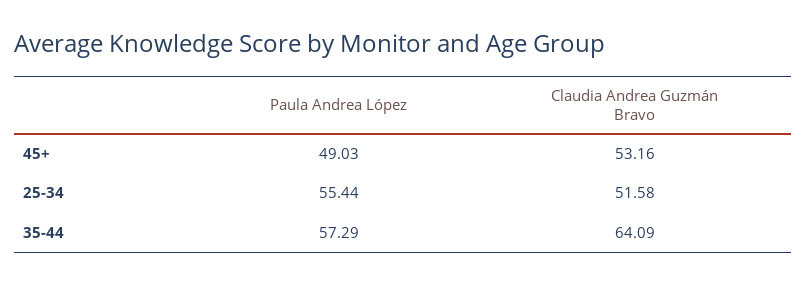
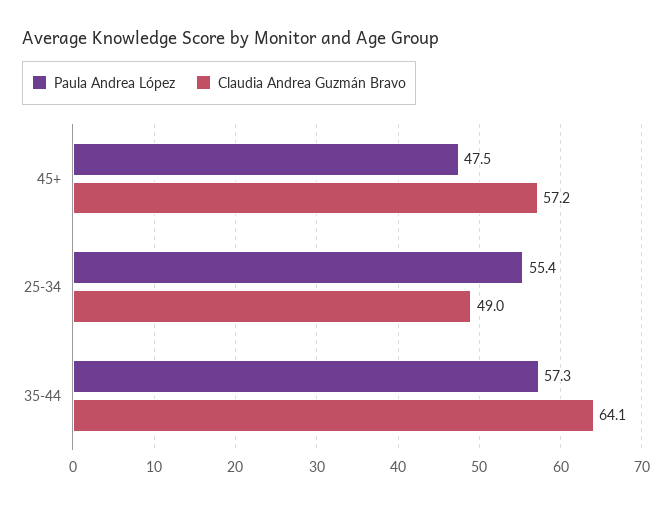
Paula Andrea López, 45+: 49.03 -> 47.5
Claudia Andrea Guzmán Bravo, 45+: 53.16 -> 57.2
Claudia Andrea Guzmán Bravo, 25-34: 51.58 -> 49

